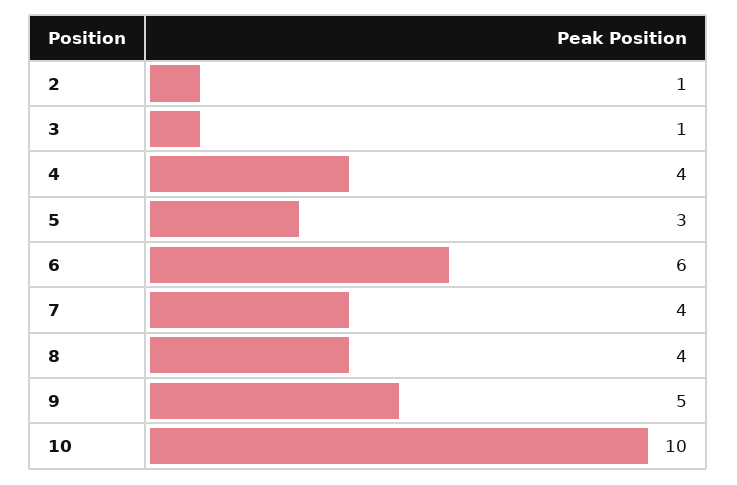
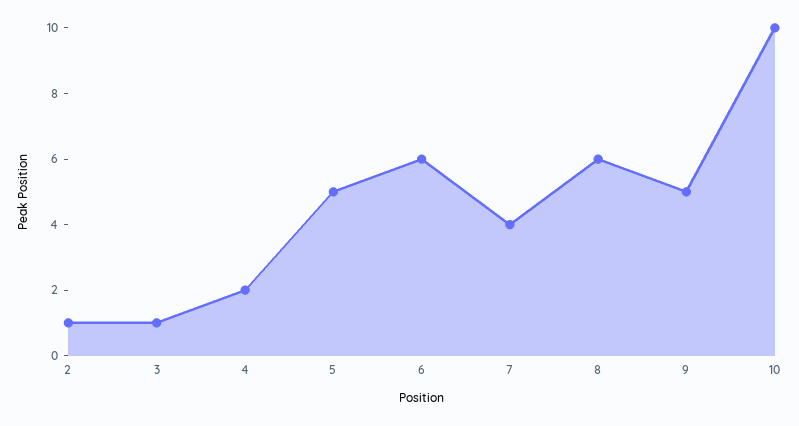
4: 4 -> 2
5: 3 -> 5
8: 4 -> 6

